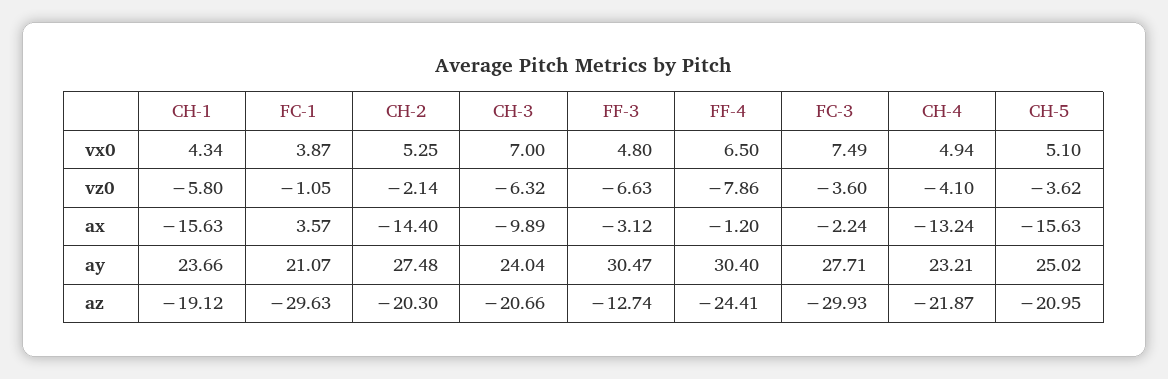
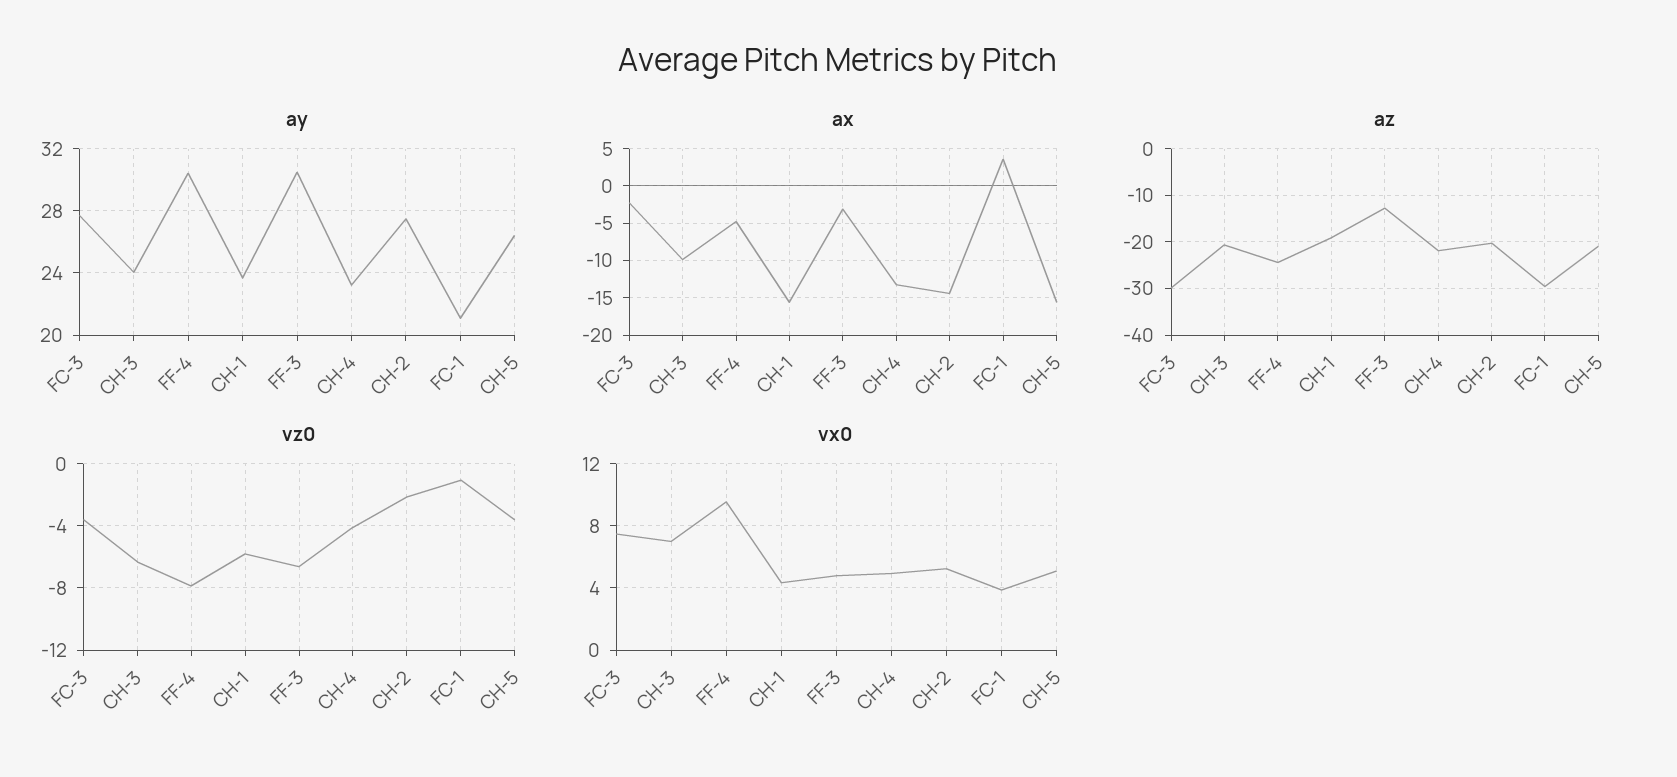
vx0, FF-4: 6.5 -> 9.5
ax, FF-4: -1.2 -> -5
ay, CH-5: 25.02 -> 26.5

